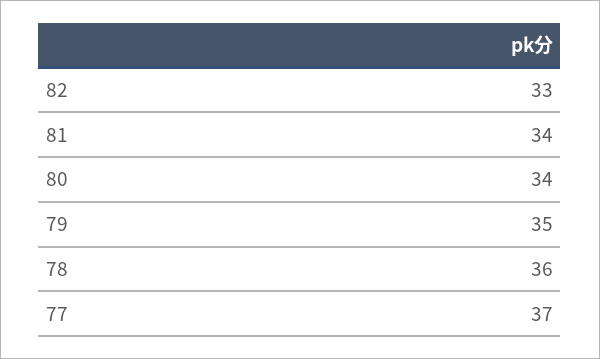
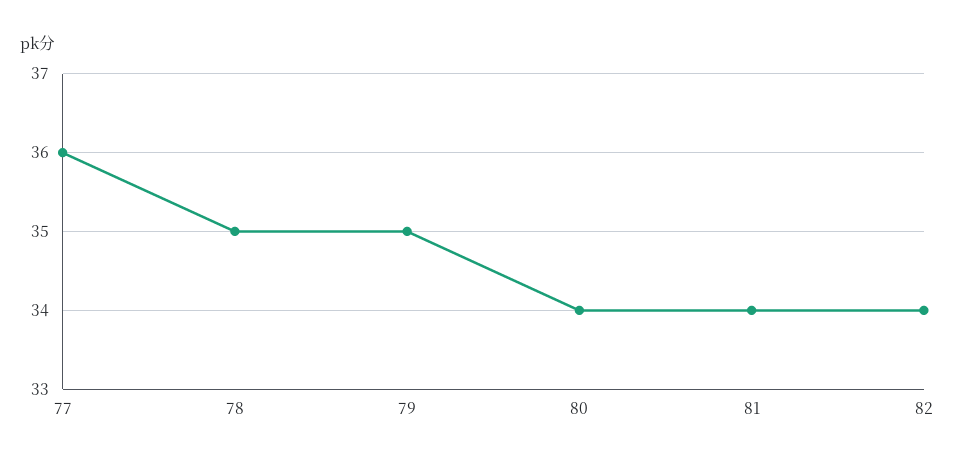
82: 33 -> 34
78: 36 -> 35
77: 37 -> 36

